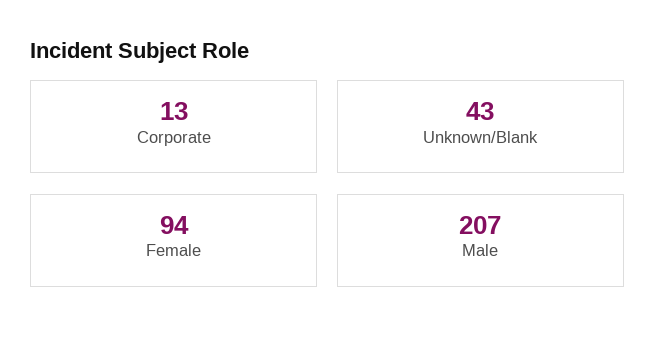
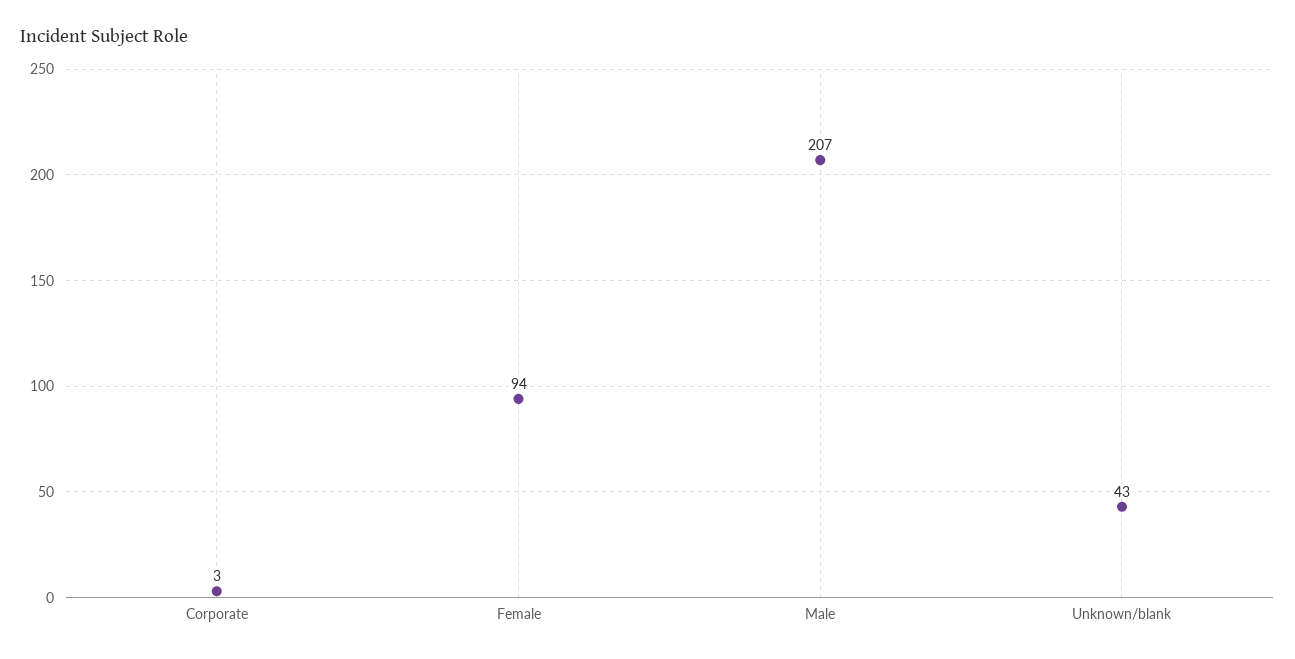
Corporate: 13 -> 3

